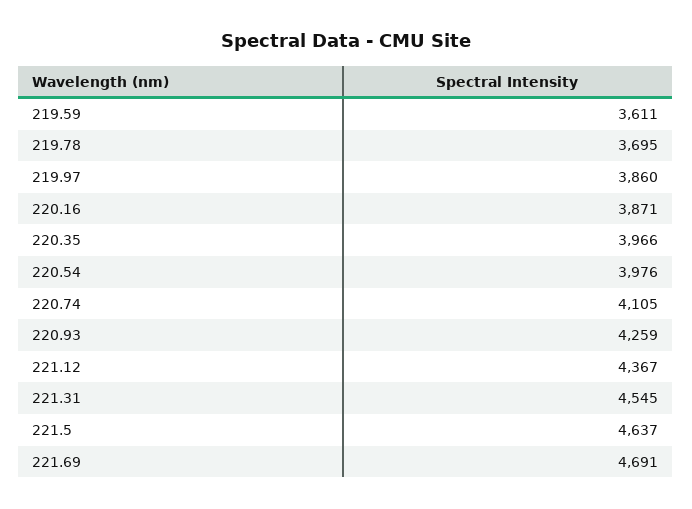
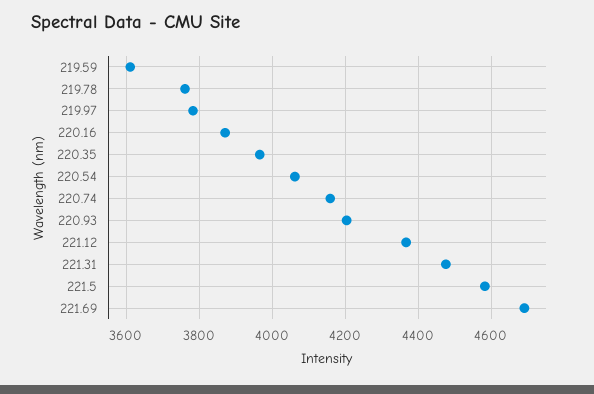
219.78: 3695 -> 3760
219.97: 3860 -> 3780
220.54: 3976 -> 4060
220.74: 4105 -> 4160
220.93: 4259 -> 4200
221.31: 4545 -> 4480
221.5: 4637 -> 4580

